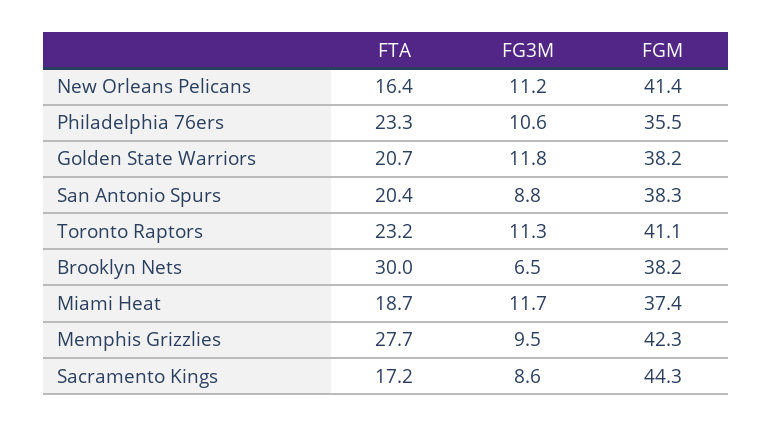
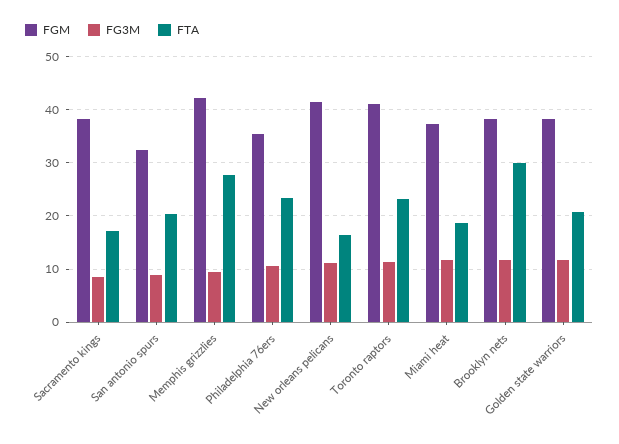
FGM, San Antonio Spurs: 38.3 -> 32
FG3M, Brooklyn Nets: 6.5 -> 12
FGM, Sacramento Kings: 44.3 -> 38

